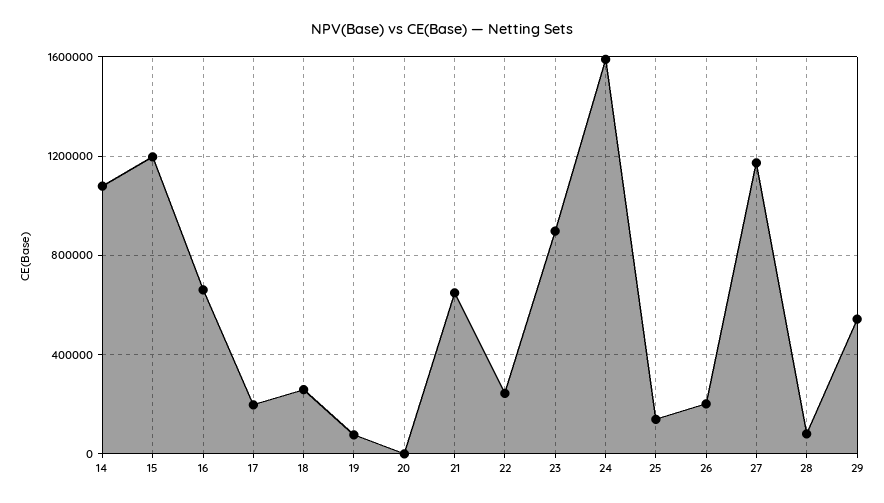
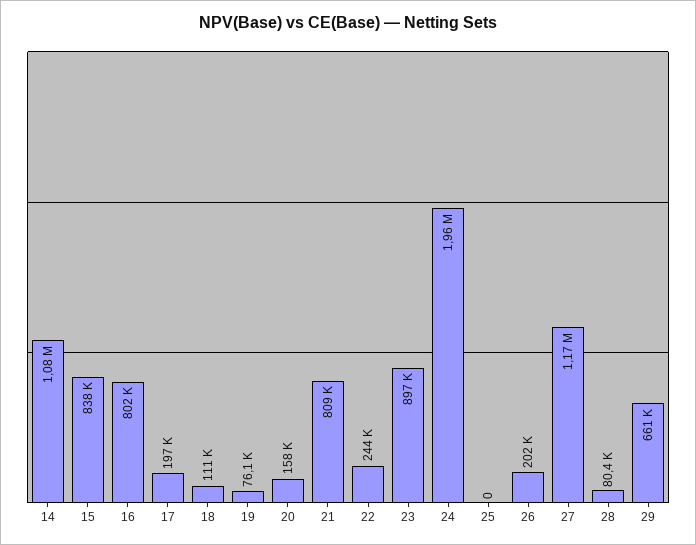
15: 1200000 -> 838000
16: 650000 -> 802000
18: 250000 -> 111000
20: 0 -> 158000
21: 650000 -> 809000
24: 1600000 -> 1960000
25: 150000 -> 0
29: 550000 -> 661000

